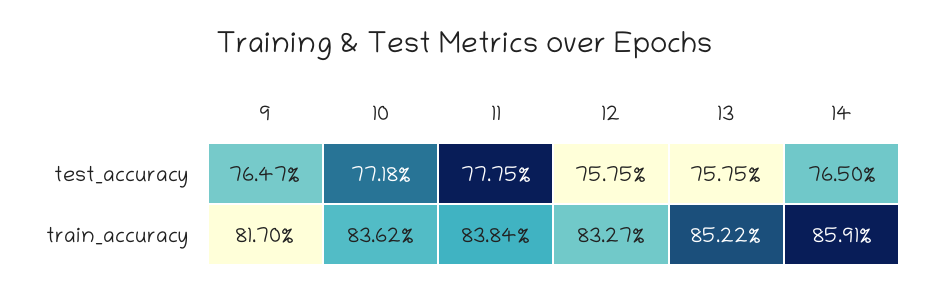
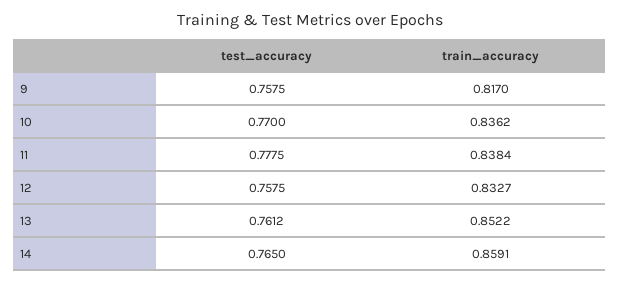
9, test_accuracy: 0.7647 -> 0.7575
10, test_accuracy: 0.7718 -> 0.77
13, test_accuracy: 0.7575 -> 0.7612

